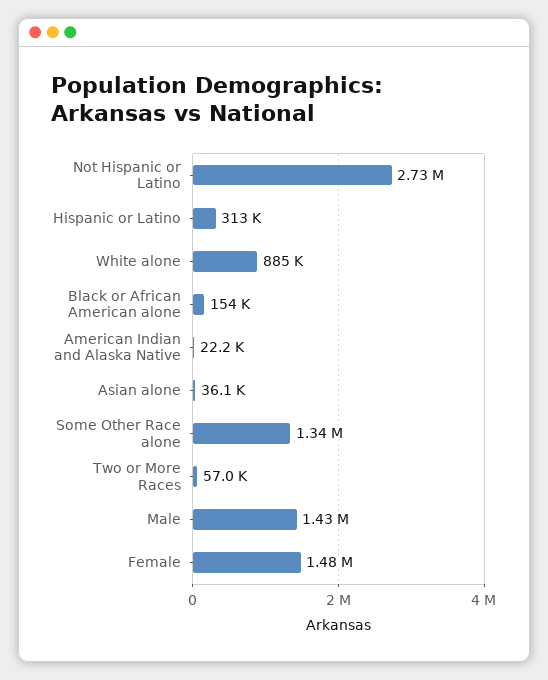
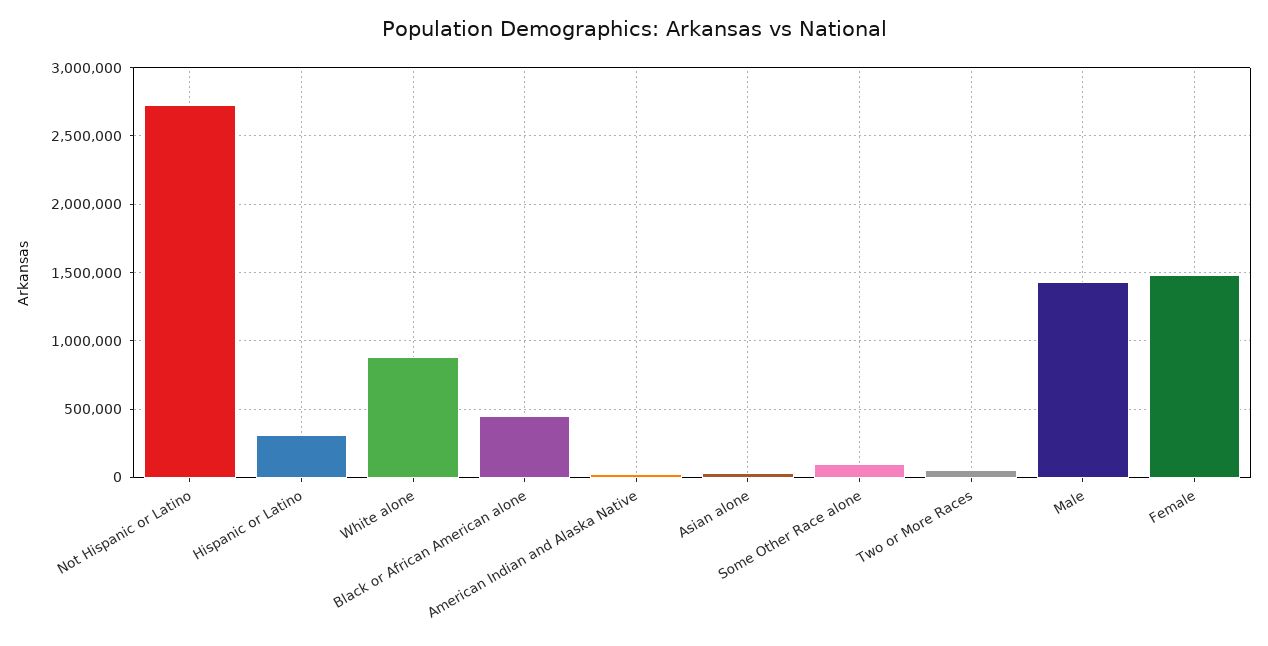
Black or African American alone: 154000 -> 450000
Some Other Race alone: 1340000 -> 100000

